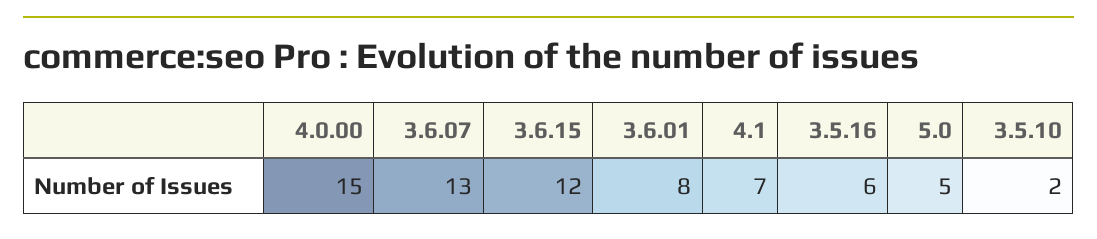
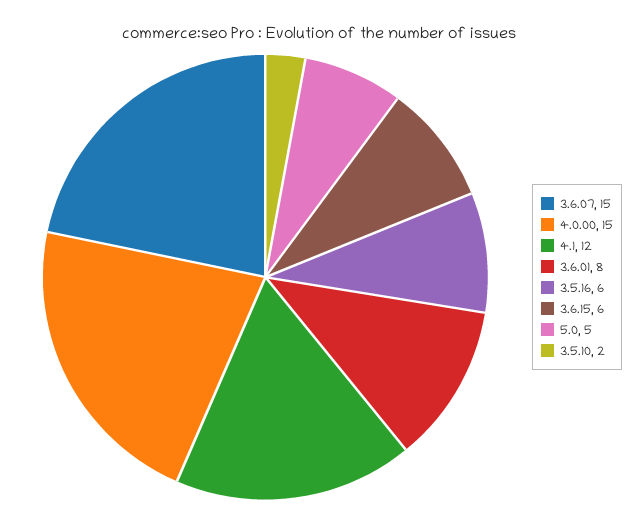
3.6.07: 13 -> 15
3.6.15: 12 -> 6
4.1: 7 -> 12

